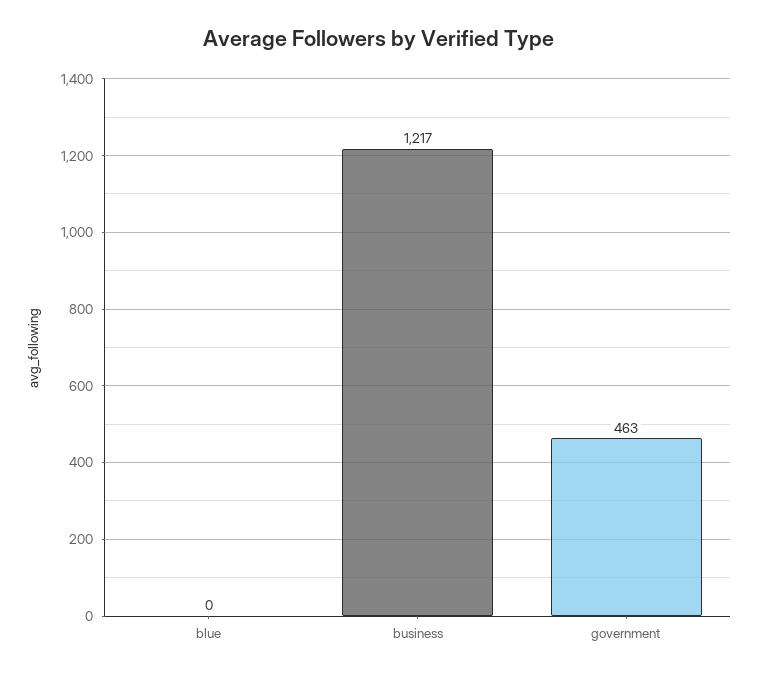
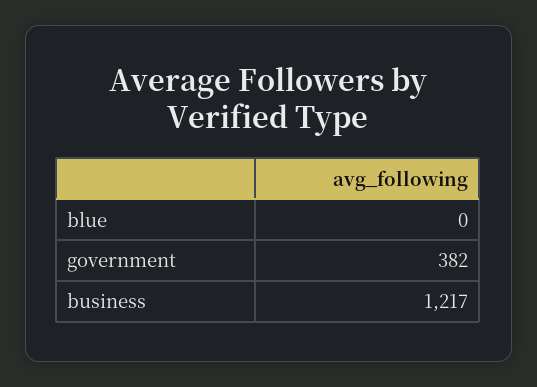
government: 463 -> 382

